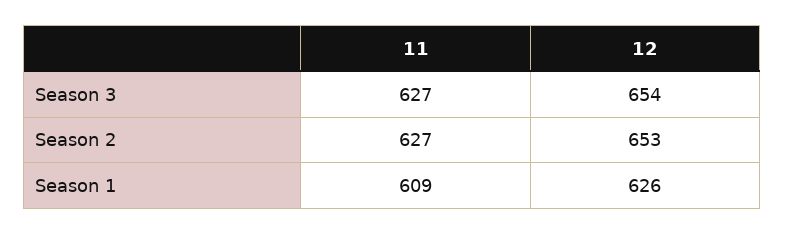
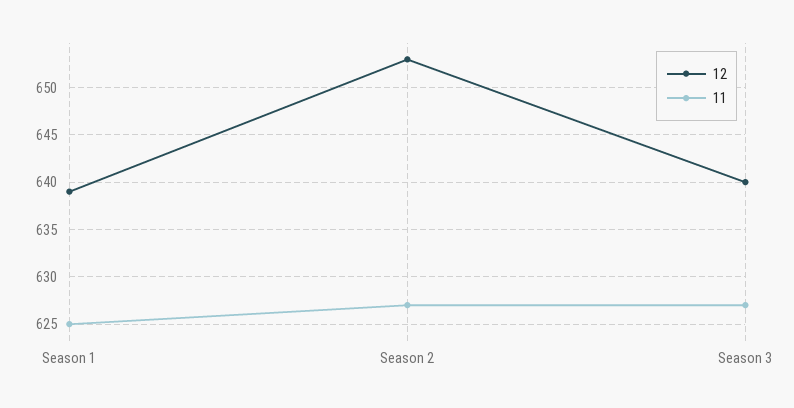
12, Season 3: 654 -> 640
11, Season 1: 609 -> 625
12, Season 1: 626 -> 639

